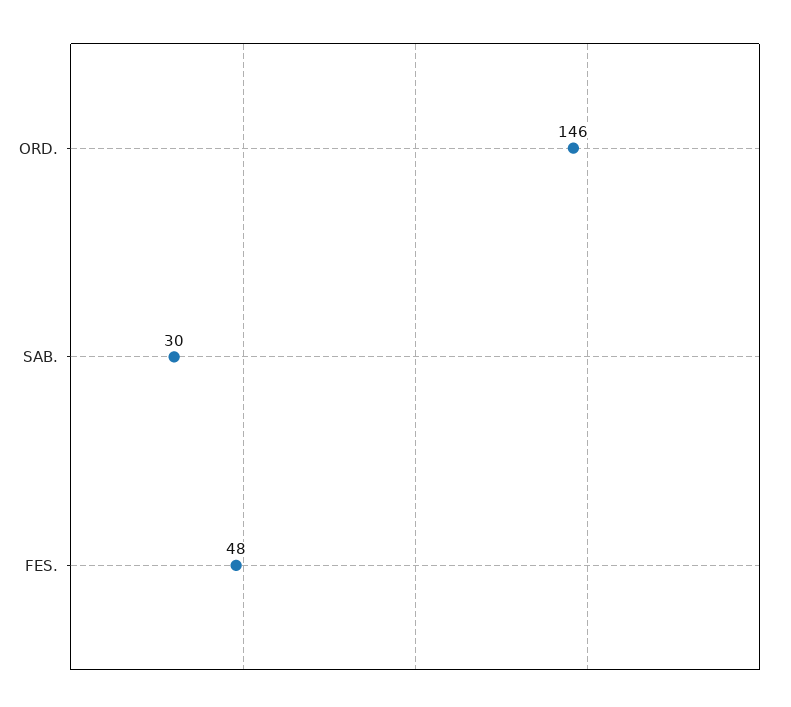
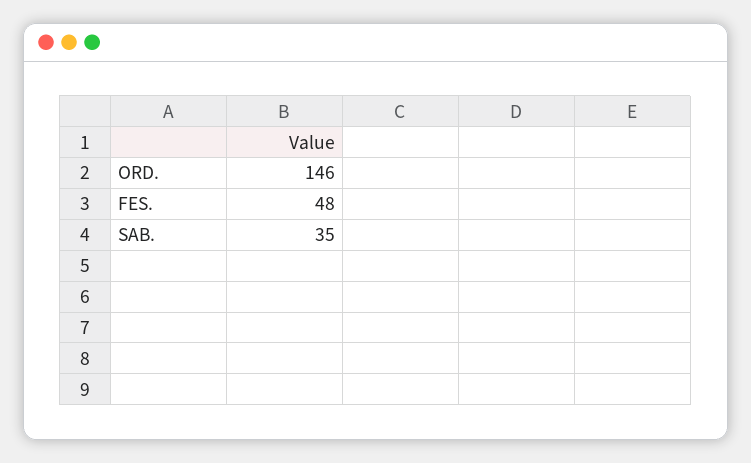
SAB.: 30 -> 35

